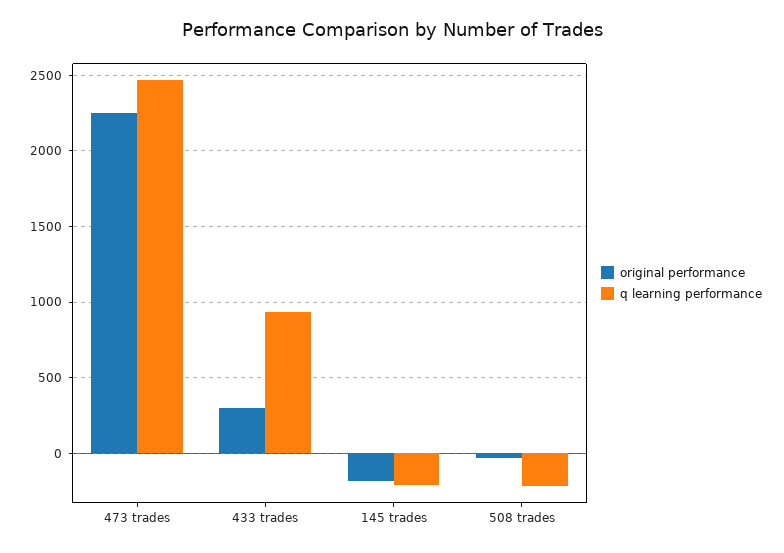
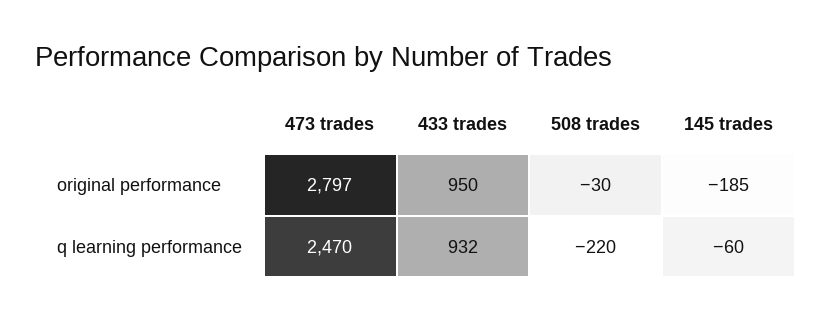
original performance, 473 trades: 2250 -> 2797
original performance, 433 trades: 300 -> 950
q learning performance, 145 trades: -200 -> -60

